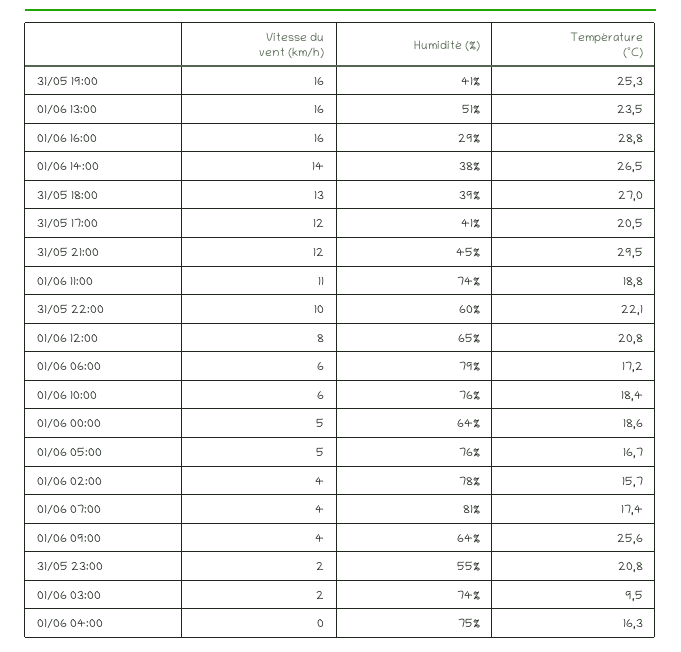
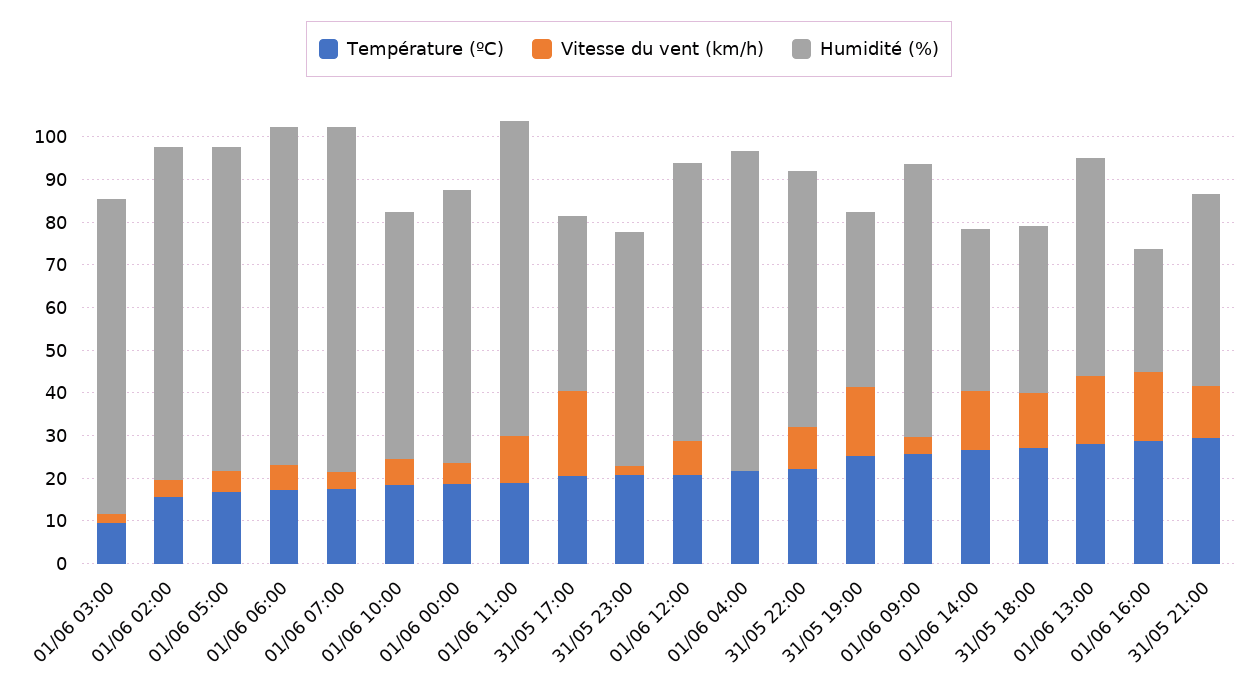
Température (ºC), 01/06 13:00: 23.5 -> 28
Vitesse du vent (km/h), 31/05 17:00: 12 -> 20
Humidité (%), 01/06 10:00: 76 -> 58
Température (ºC), 01/06 04:00: 16.3 -> 22

